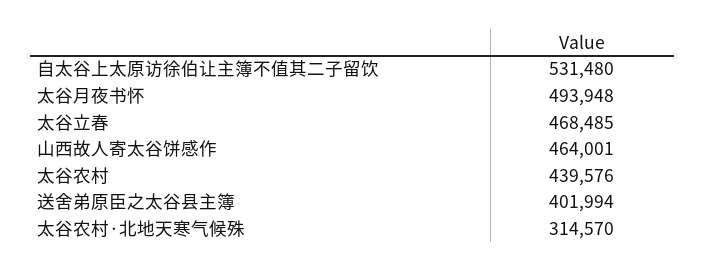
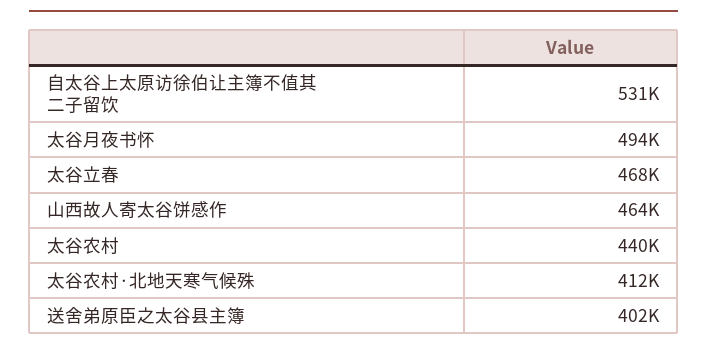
太谷农村·北地天寒气候殊: 314570 -> 412000

